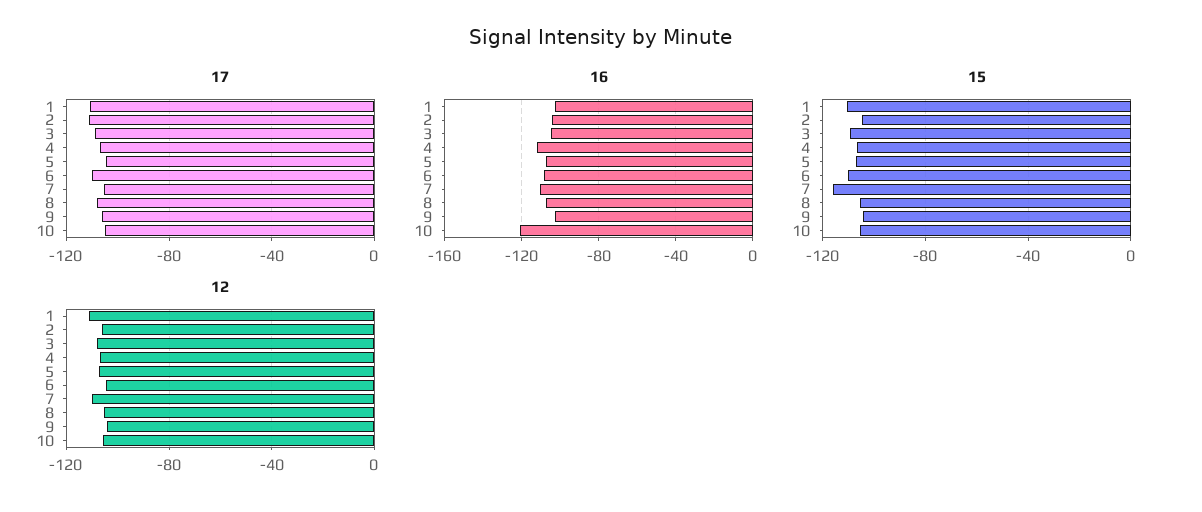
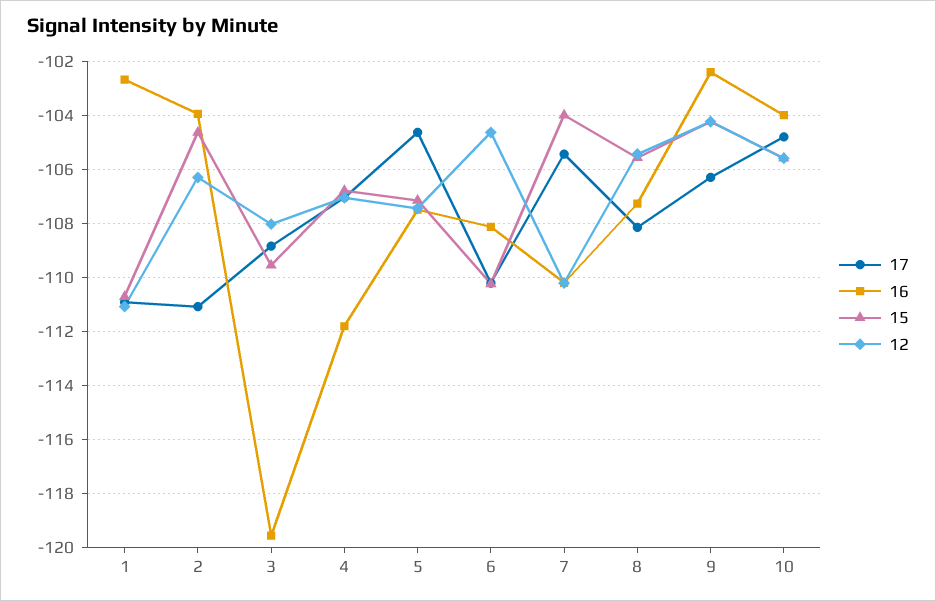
16, 3: -105 -> -119.5
16, 10: -120 -> -104
15, 7: -115 -> -104

